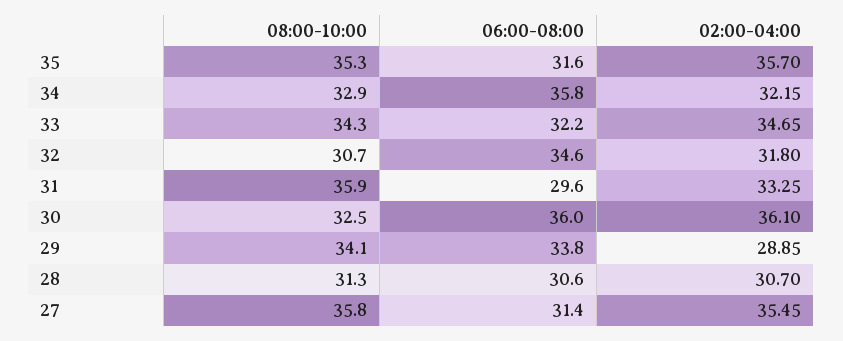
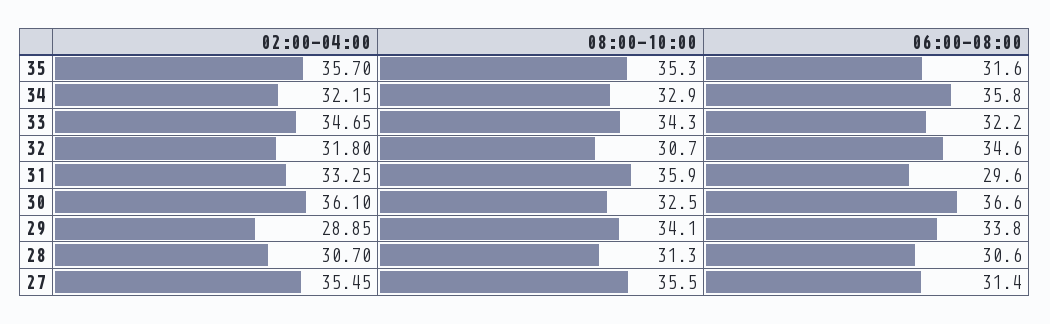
06:00-08:00, 30: 36 -> 36.6
08:00-10:00, 27: 35.8 -> 35.5

